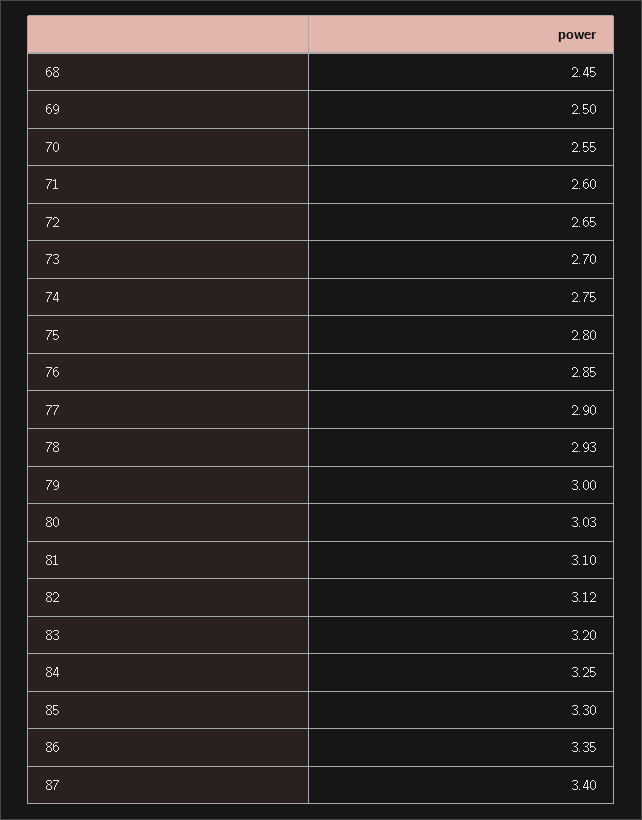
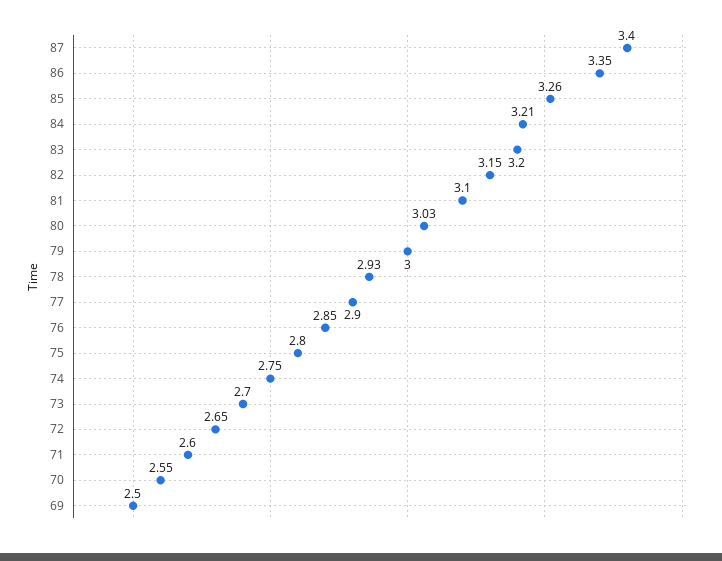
68: 2.45 -> none
82: 3.12 -> 3.15
84: 3.25 -> 3.21
85: 3.3 -> 3.26

